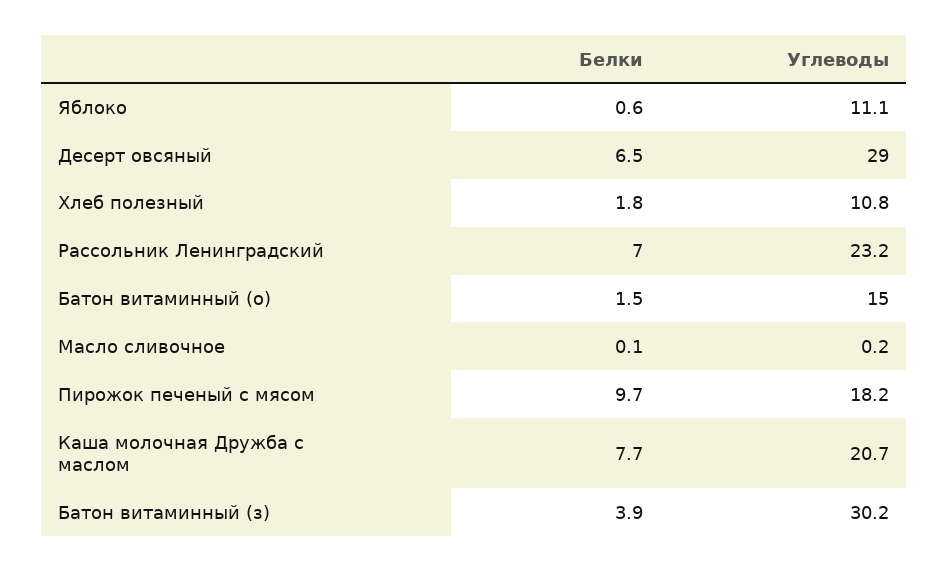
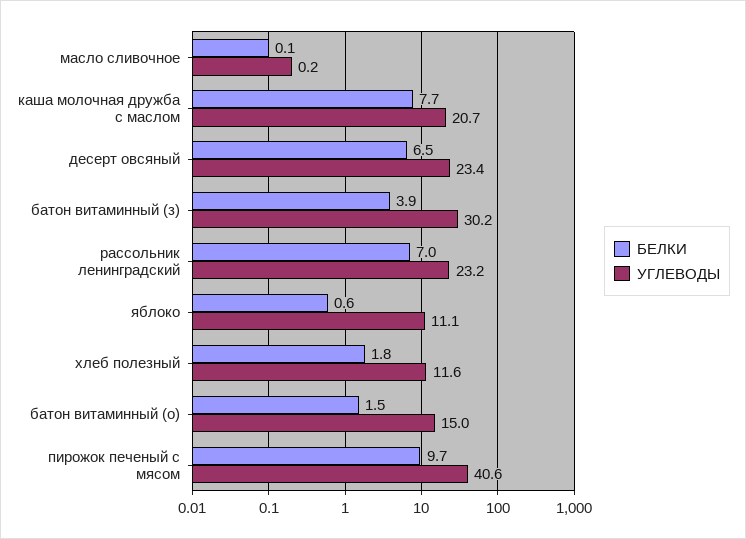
Углеводы, Десерт овсяный: 29 -> 23.4
Углеводы, Хлеб полезный: 10.8 -> 11.6
Углеводы, Пирожок печеный с мясом: 18.2 -> 40.6

